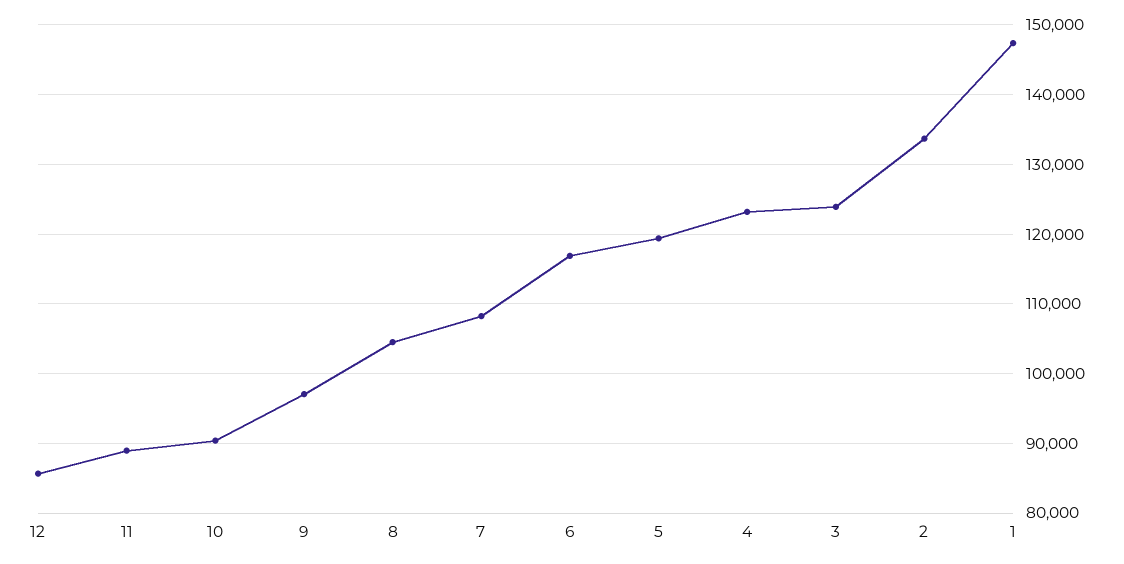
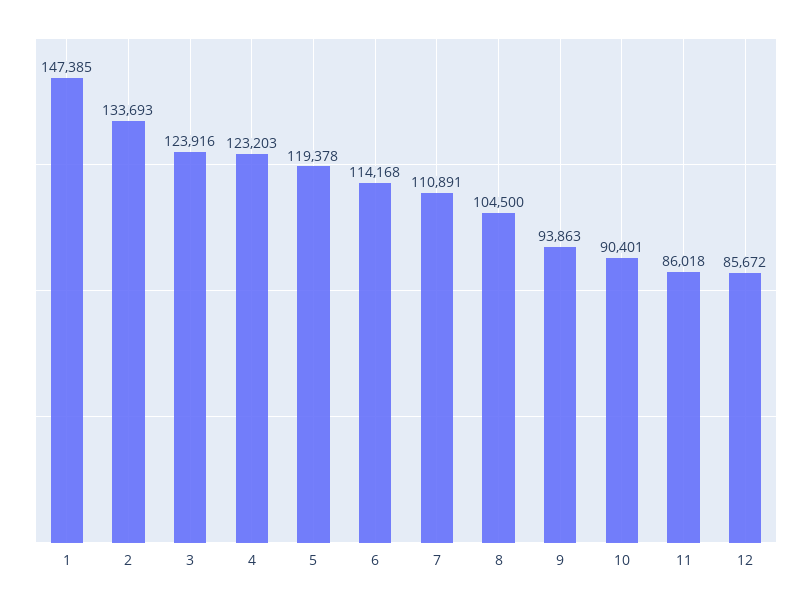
11: 89000 -> 86018
9: 97000 -> 93863
7: 108000 -> 110891
6: 117000 -> 114168

